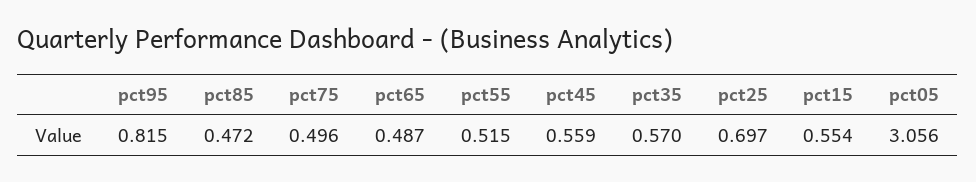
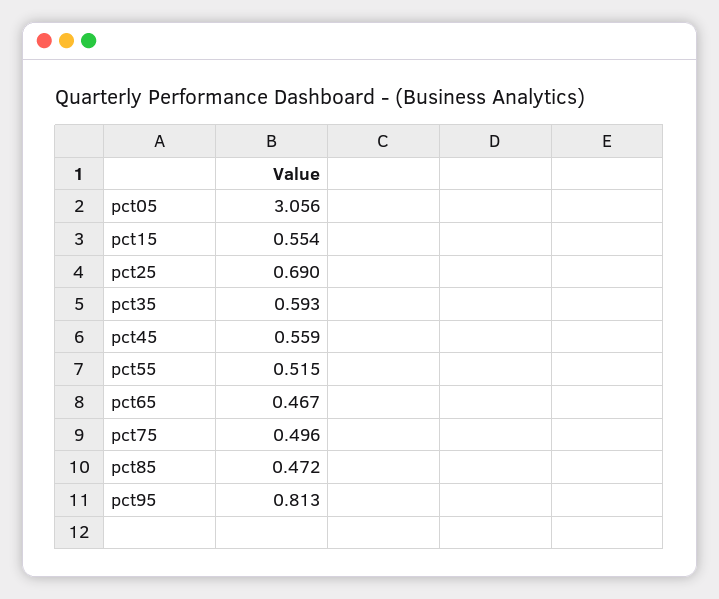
pct95: 0.815 -> 0.813
pct65: 0.487 -> 0.467
pct35: 0.57 -> 0.593
pct25: 0.697 -> 0.69

